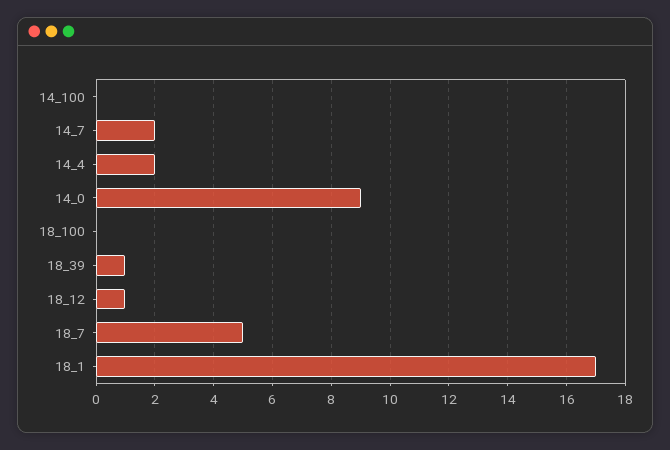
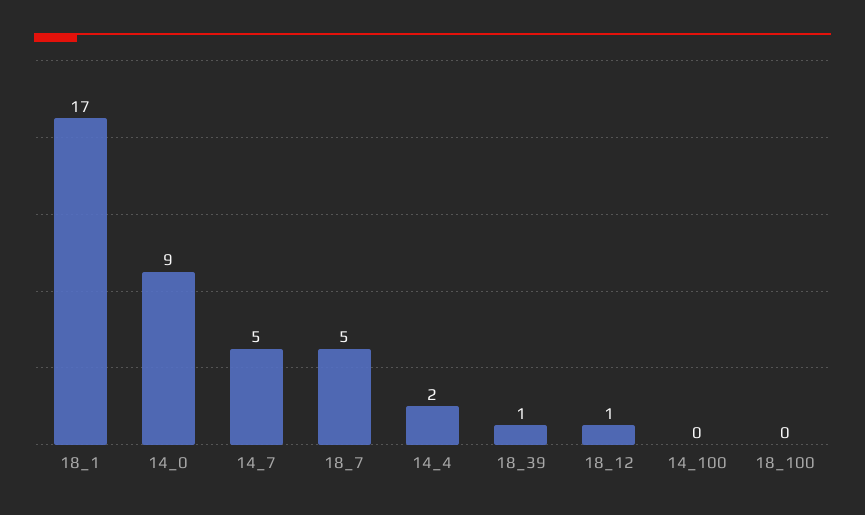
14_7: 2 -> 5

